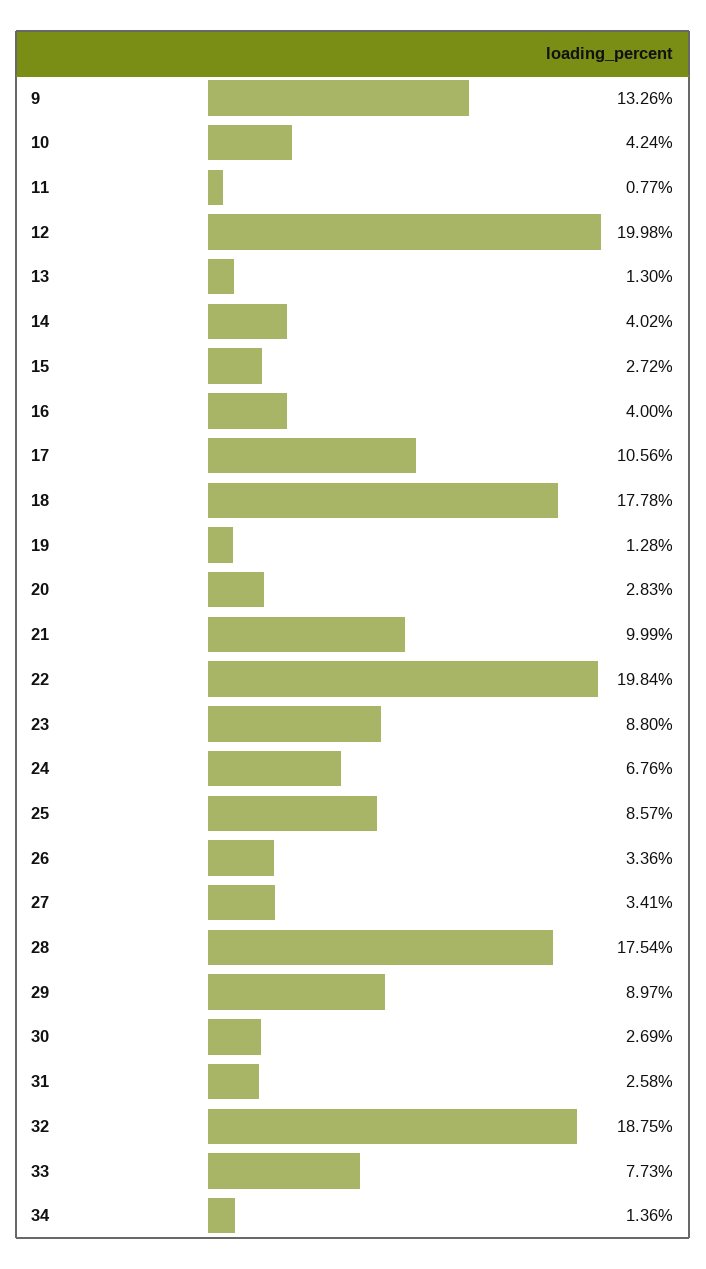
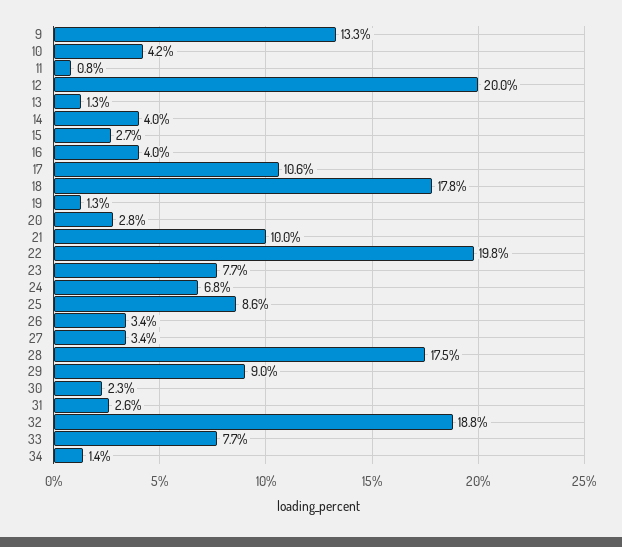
23: 8.8 -> 7.7
30: 2.69 -> 2.3

